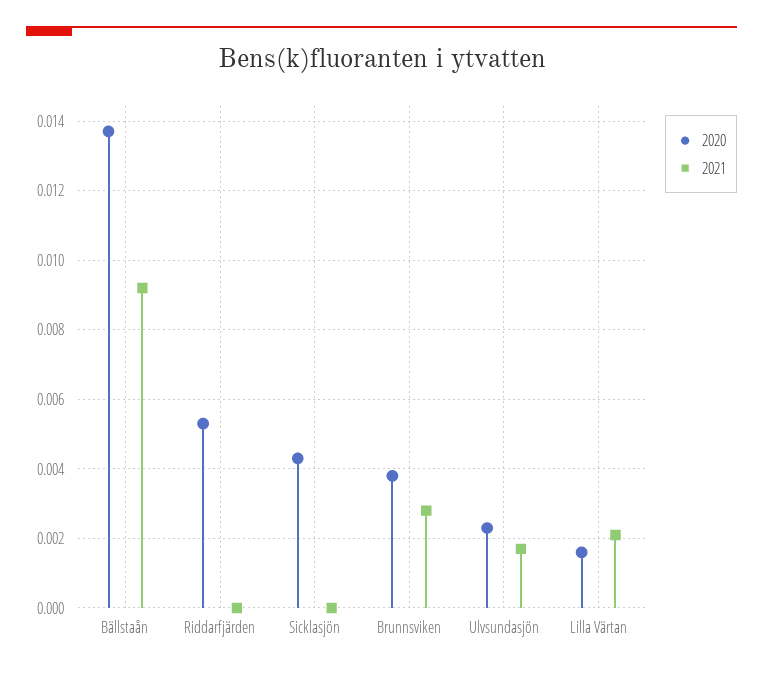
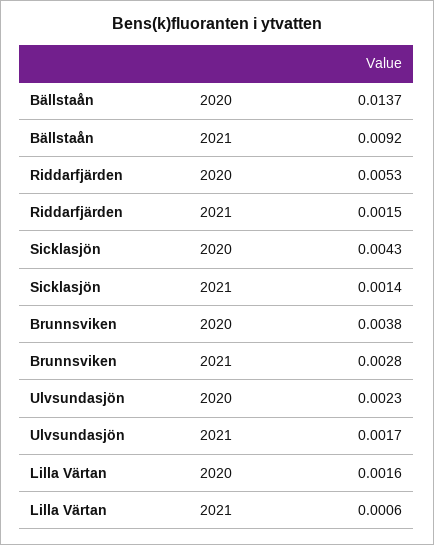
2021, Riddarfjärden: 0 -> 0.0015
2021, Sicklasjön: 0 -> 0.0014
2021, Lilla Värtan: 0.002 -> 0.0006

